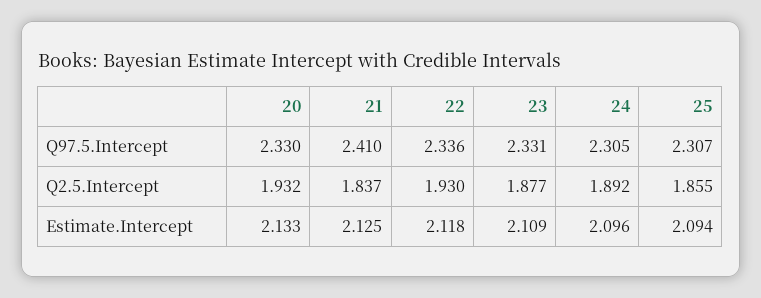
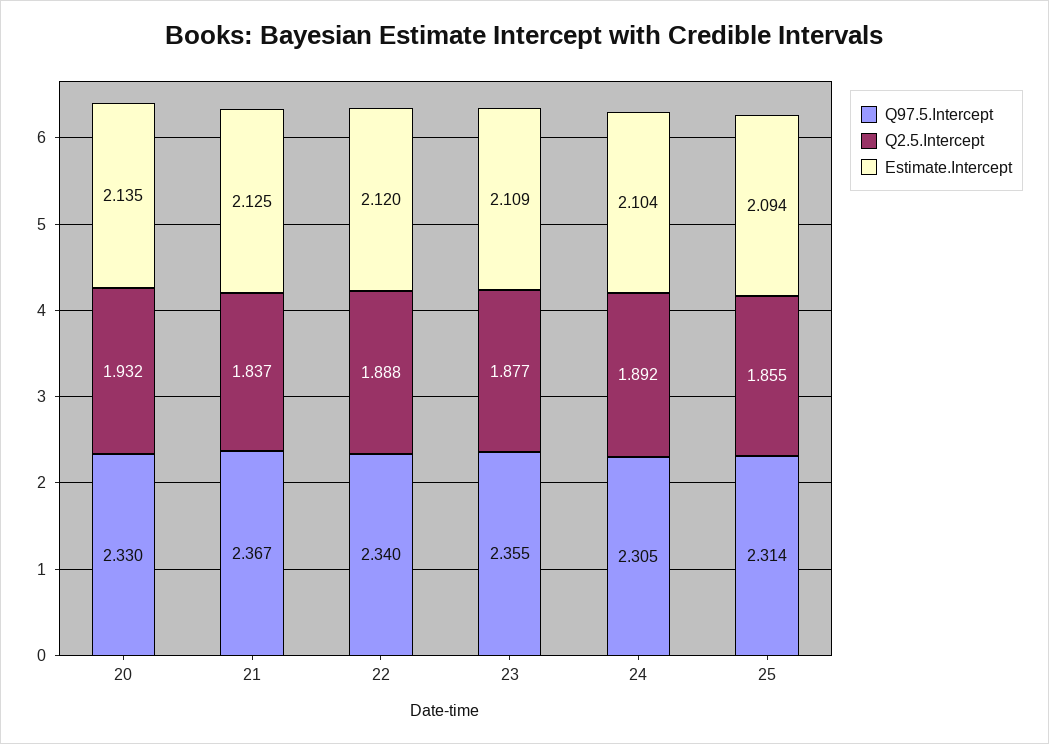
Q97.5.Intercept, 21: 2.41 -> 2.367
Q97.5.Intercept, 22: 2.336 -> 2.34
Q97.5.Intercept, 23: 2.331 -> 2.355
Q97.5.Intercept, 25: 2.307 -> 2.314
Q2.5.Intercept, 22: 1.93 -> 1.888
Estimate.Intercept, 20: 2.133 -> 2.135
Estimate.Intercept, 22: 2.118 -> 2.12
Estimate.Intercept, 24: 2.096 -> 2.104

